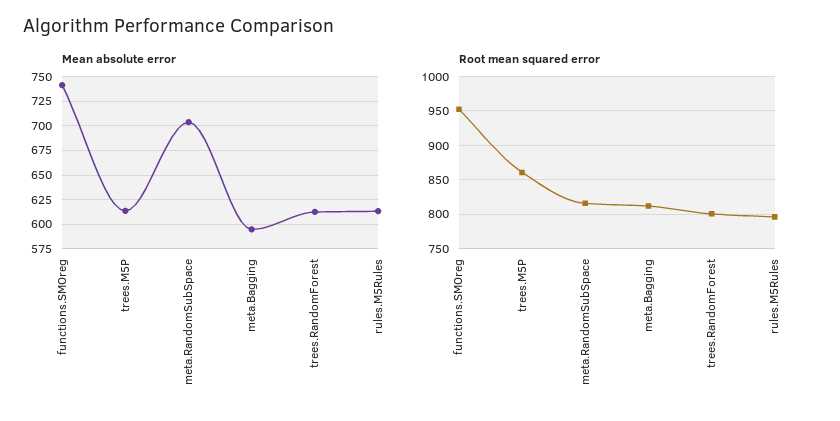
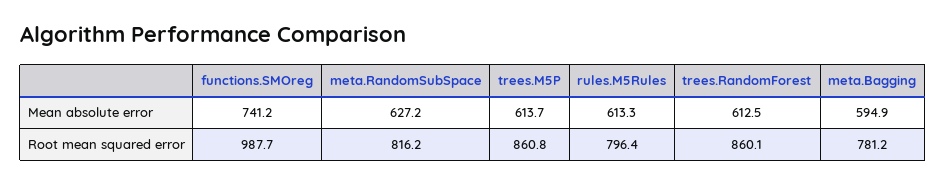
Mean absolute error, meta.RandomSubSpace: 700 -> 627.2
Root mean squared error, functions.SMOreg: 950 -> 987.7
Root mean squared error, meta.Bagging: 810 -> 781.2
Root mean squared error, trees.RandomForest: 800 -> 860.1

